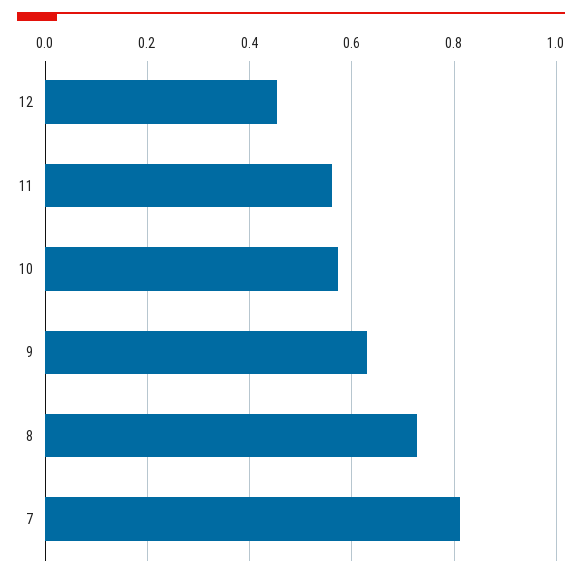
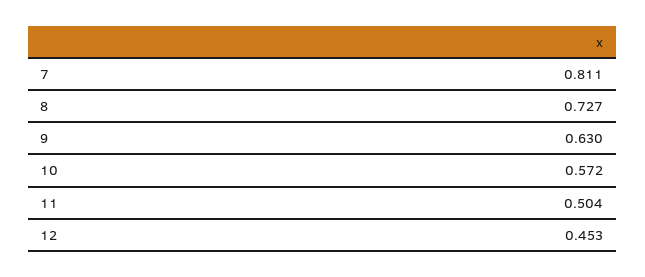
11: 0.56 -> 0.504

